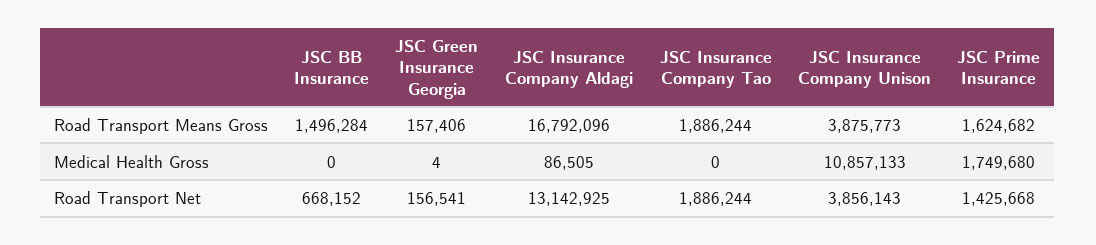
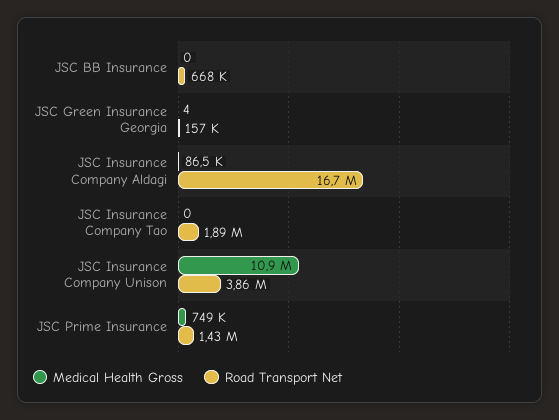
Road Transport Means Gross, JSC BB Insurance: 1496284 -> none
Road Transport Means Gross, JSC Green Insurance Georgia: 157406 -> none
Road Transport Means Gross, JSC Insurance Company Aldagi: 16792096 -> none
Road Transport Means Gross, JSC Insurance Company Tao: 1886244 -> none
Road Transport Means Gross, JSC Insurance Company Unison: 3875773 -> none
Road Transport Means Gross, JSC Prime Insurance: 1624682 -> none
Medical Health Gross, JSC Prime Insurance: 1749680 -> 749000
Road Transport Net, JSC Insurance Company Aldagi: 13142925 -> 16700000

